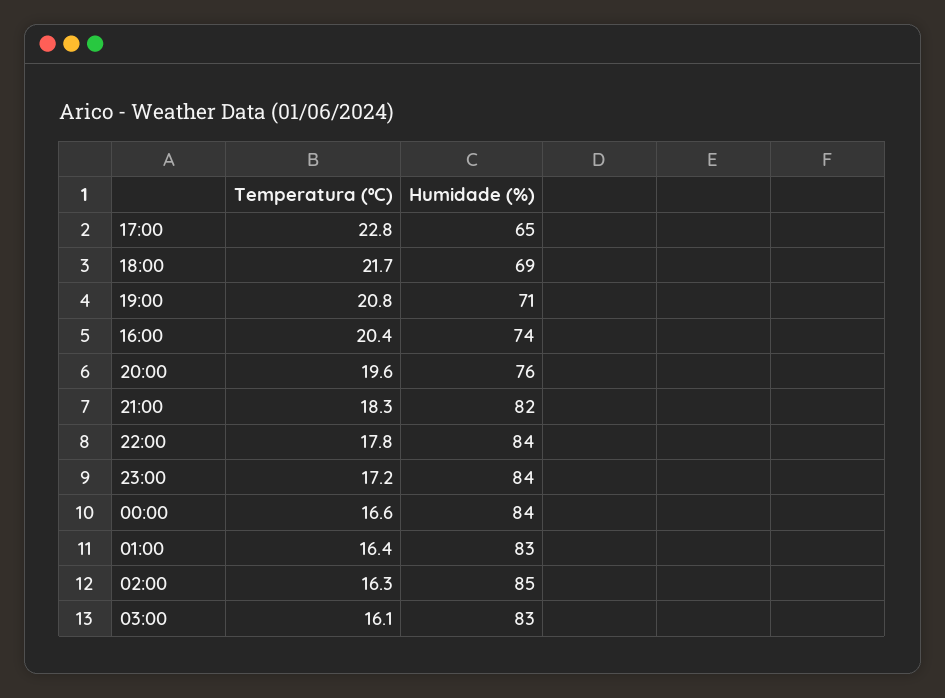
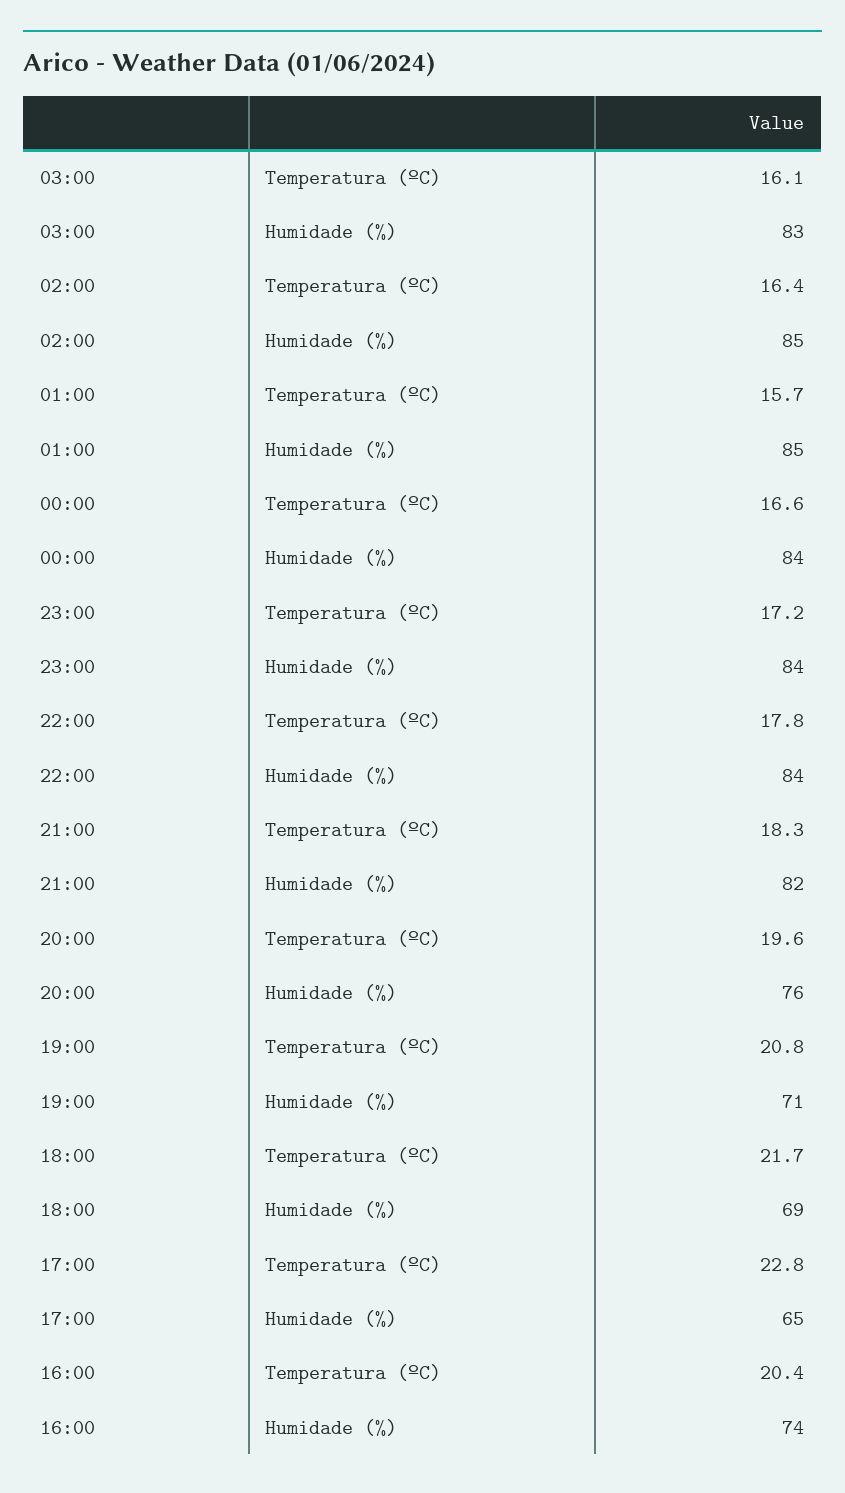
Temperatura (ºC), 01:00: 16.4 -> 15.7
Humidade (%), 01:00: 83 -> 85
Temperatura (ºC), 02:00: 16.3 -> 16.4

